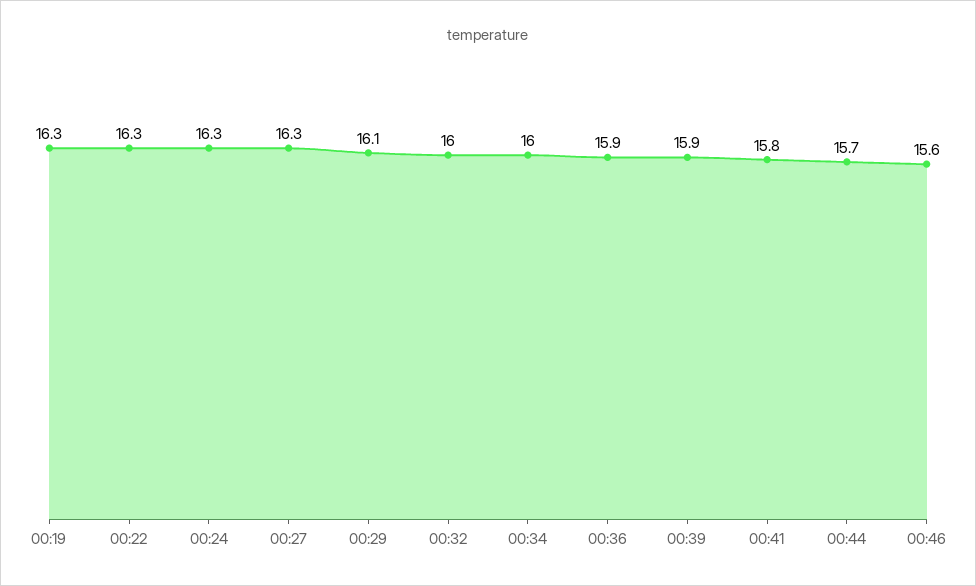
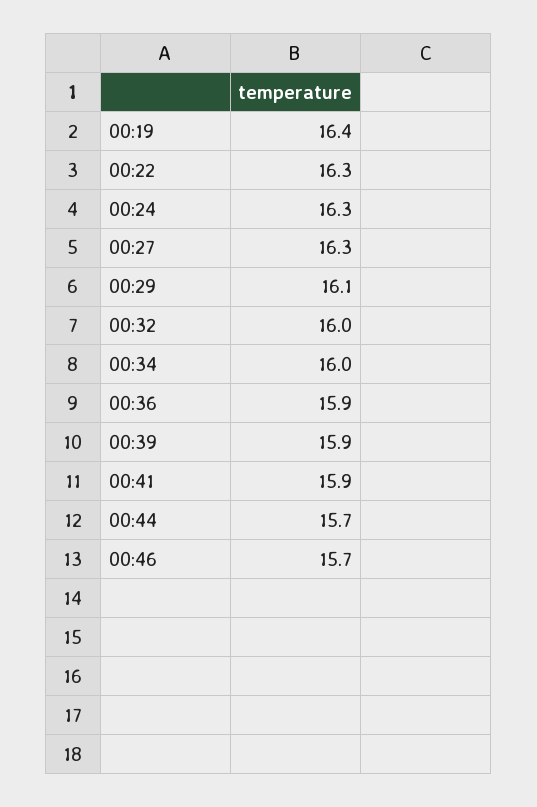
00:19: 16.3 -> 16.4
00:41: 15.8 -> 15.9
00:46: 15.6 -> 15.7

